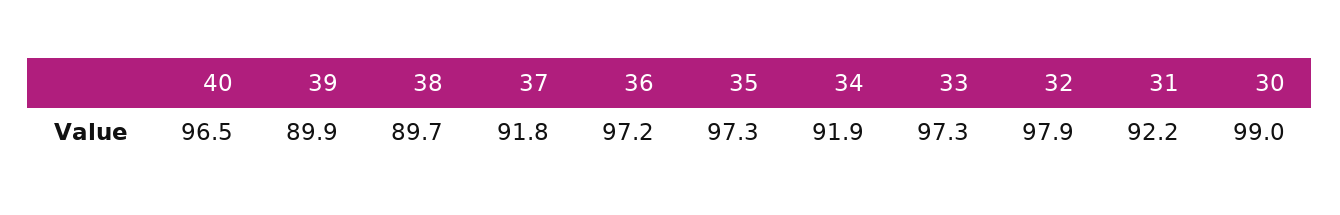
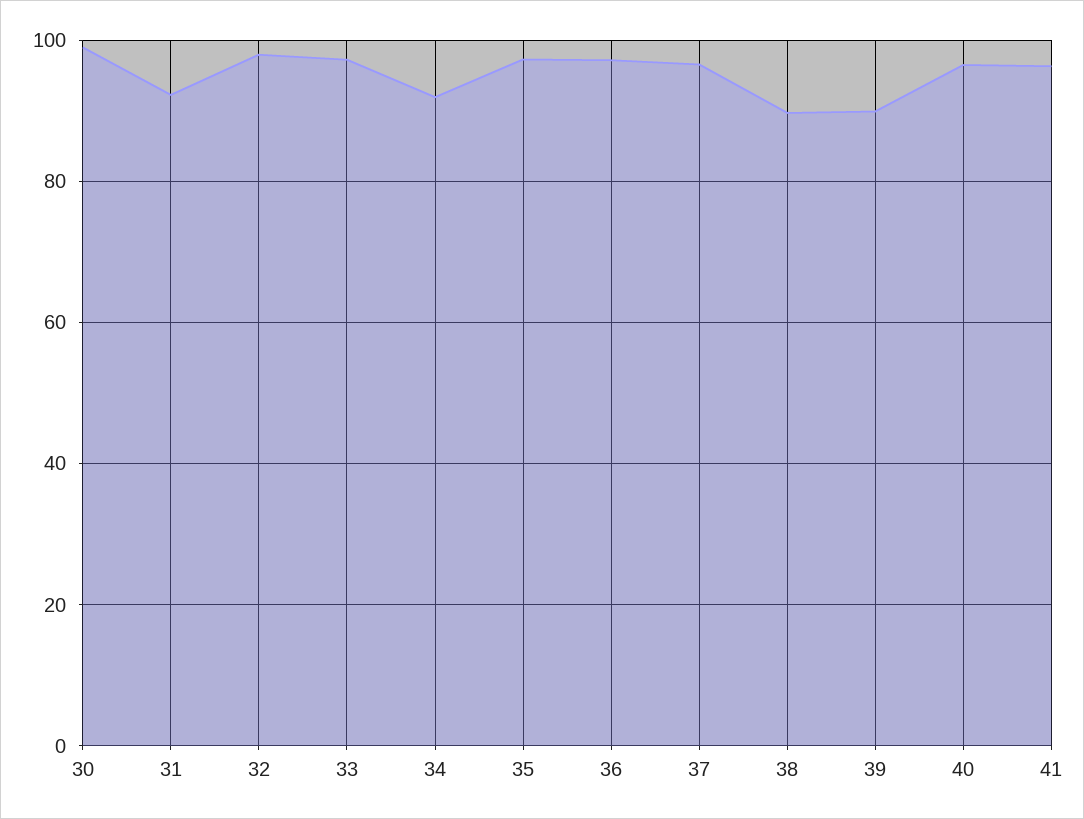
37: 91.8 -> 96
41: none -> 96

